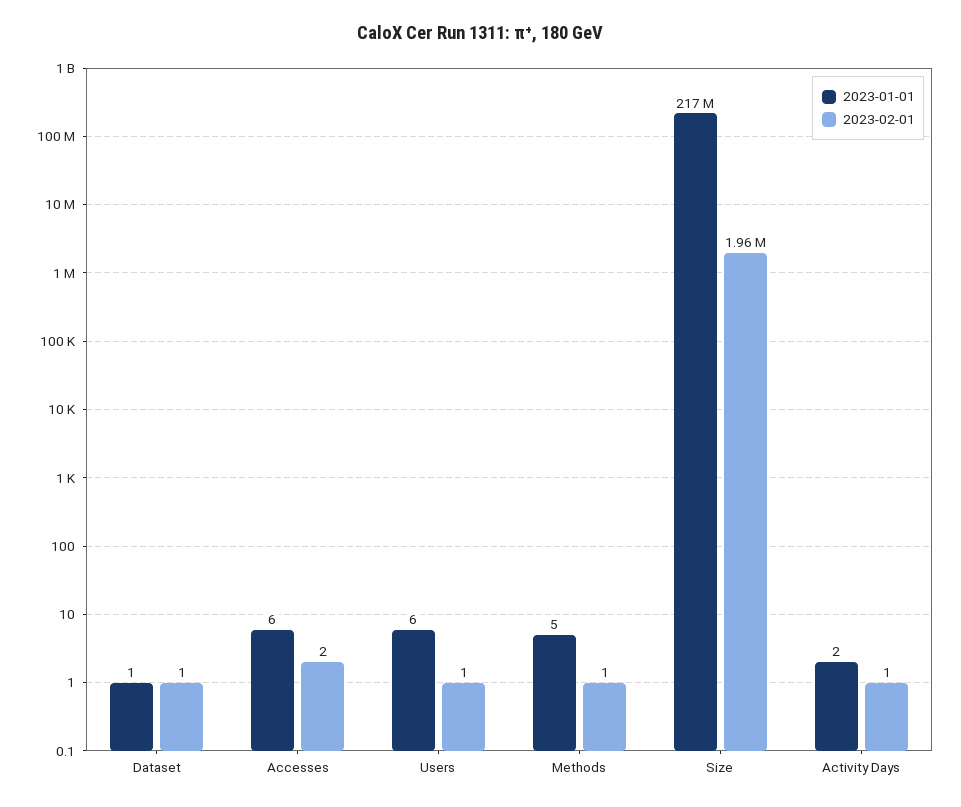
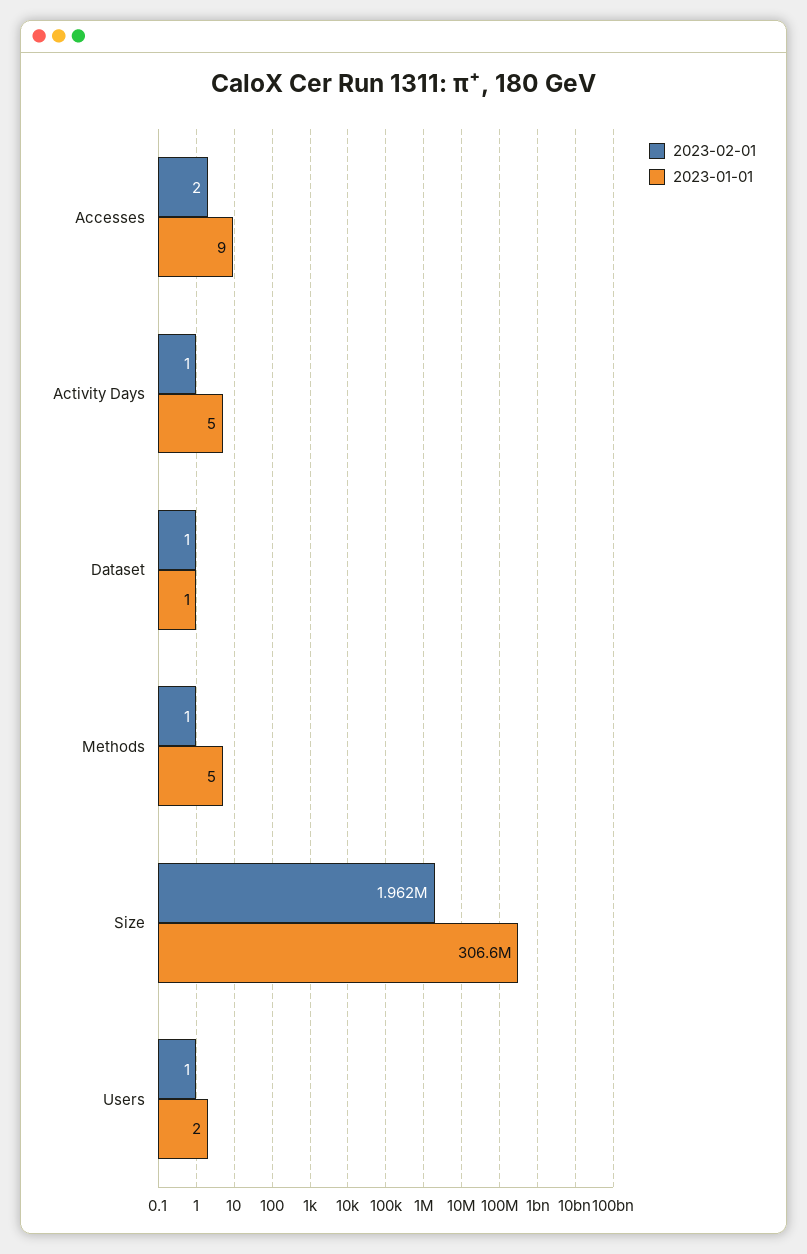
2023-01-01, Accesses: 6 -> 9
2023-01-01, Users: 6 -> 2
2023-01-01, Size: 217000000 -> 306600000
2023-01-01, Activity Days: 2 -> 5

